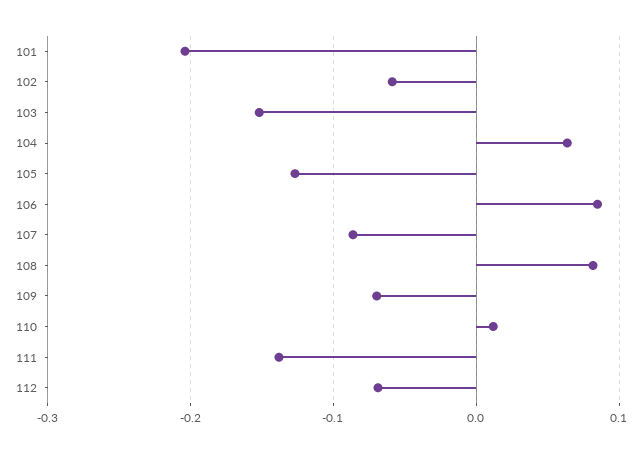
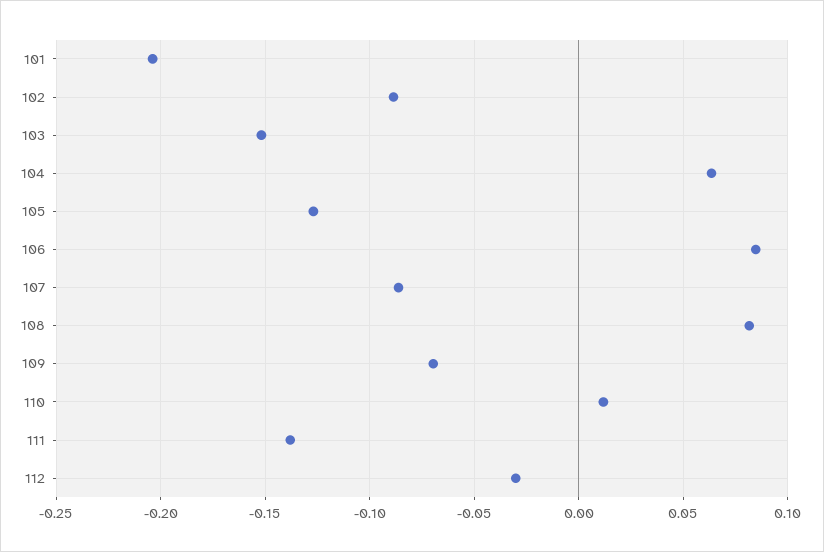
102: -0.06 -> -0.09
112: -0.07 -> -0.03

